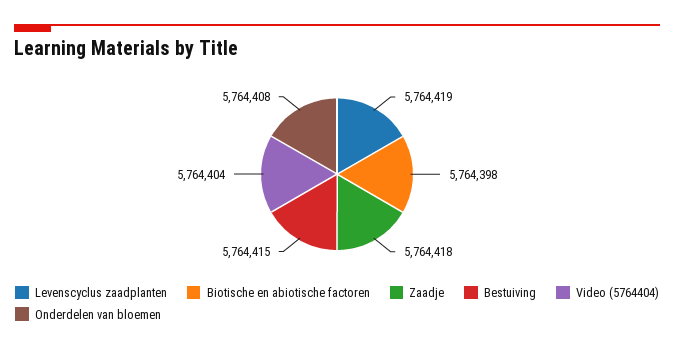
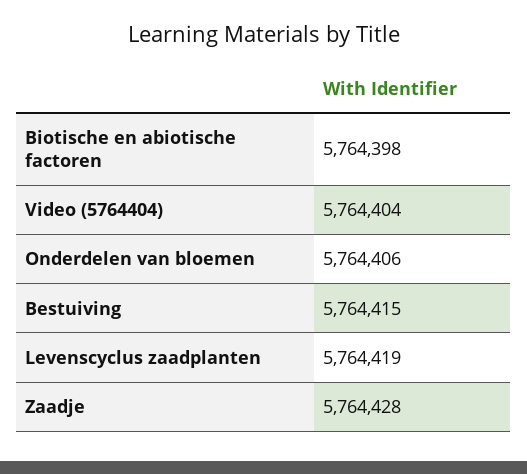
Zaadje: 5764418 -> 5764428
Onderdelen van bloemen: 5764408 -> 5764406

